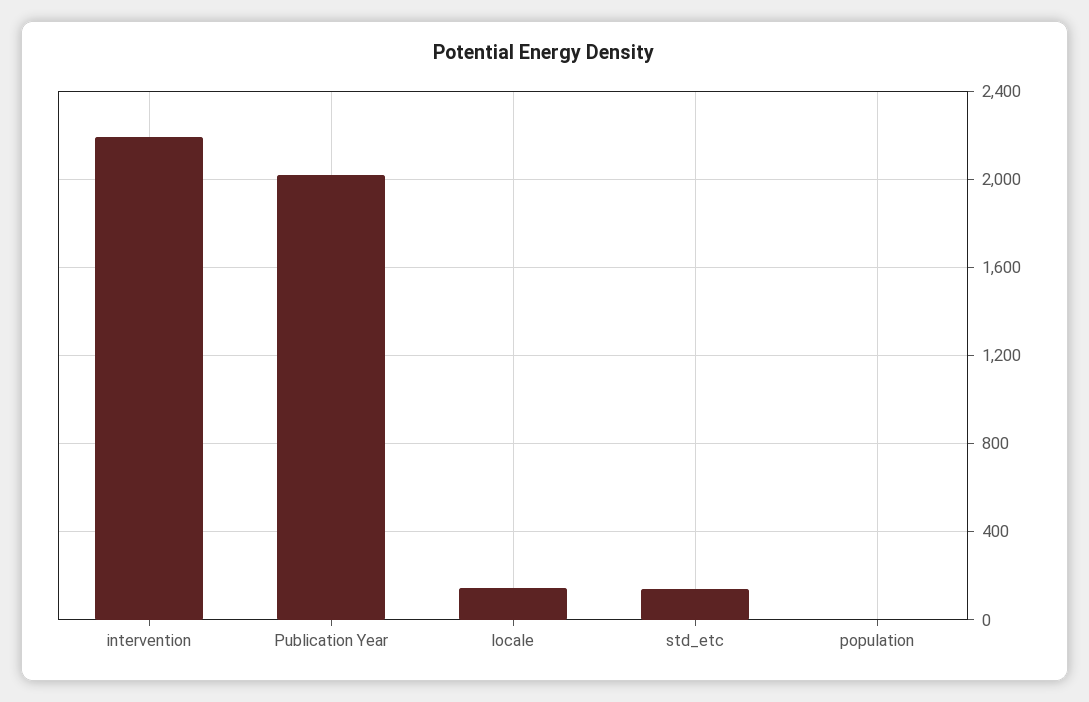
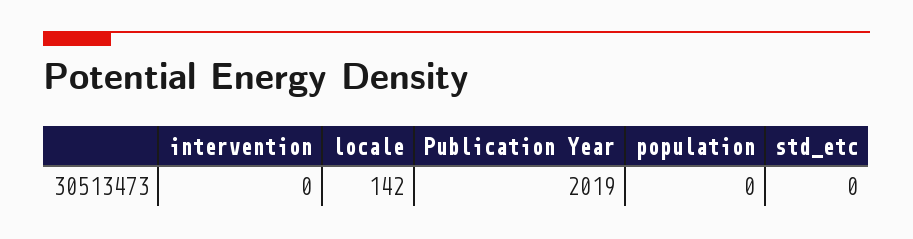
intervention: 2200 -> 0
std_etc: 150 -> 0

